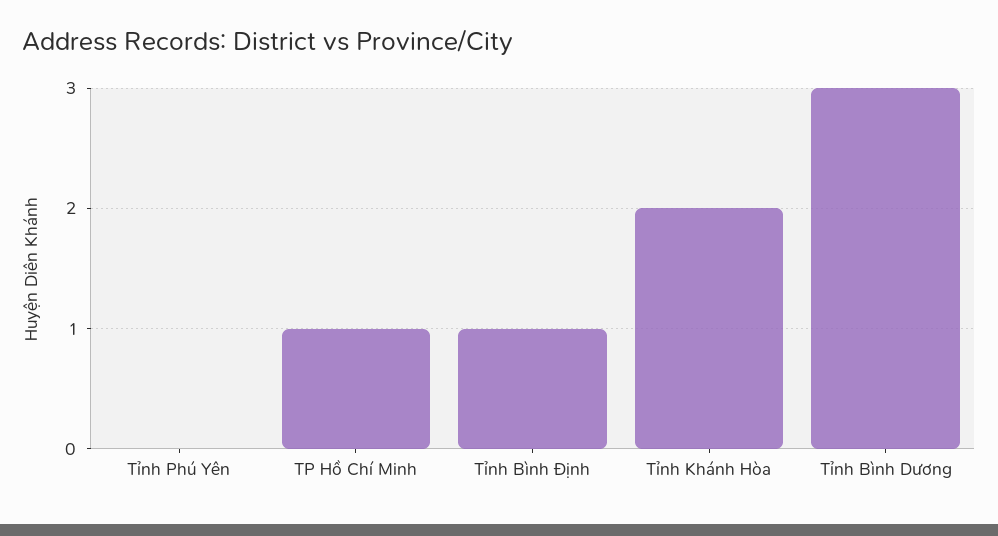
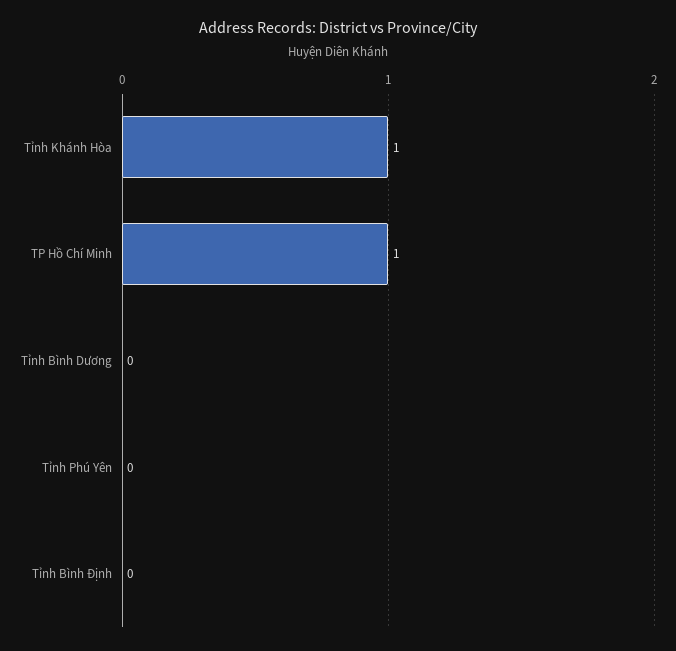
Tỉnh Bình Định: 1 -> 0
Tỉnh Khánh Hòa: 2 -> 1
Tỉnh Bình Dương: 3 -> 0

